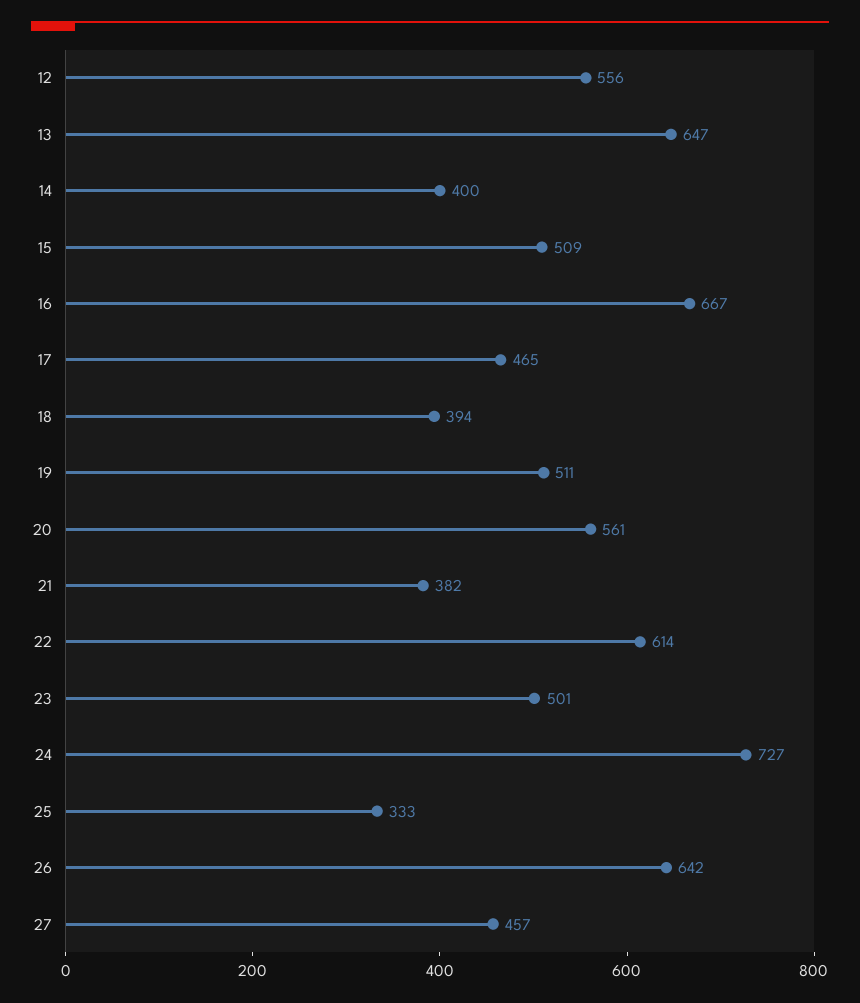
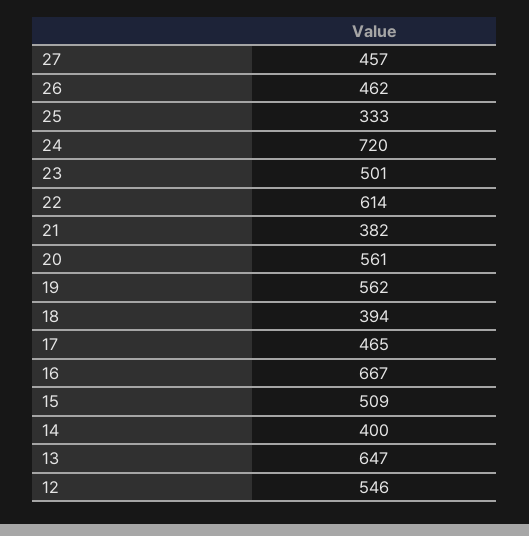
12: 556 -> 546
19: 511 -> 562
24: 727 -> 720
26: 642 -> 462

